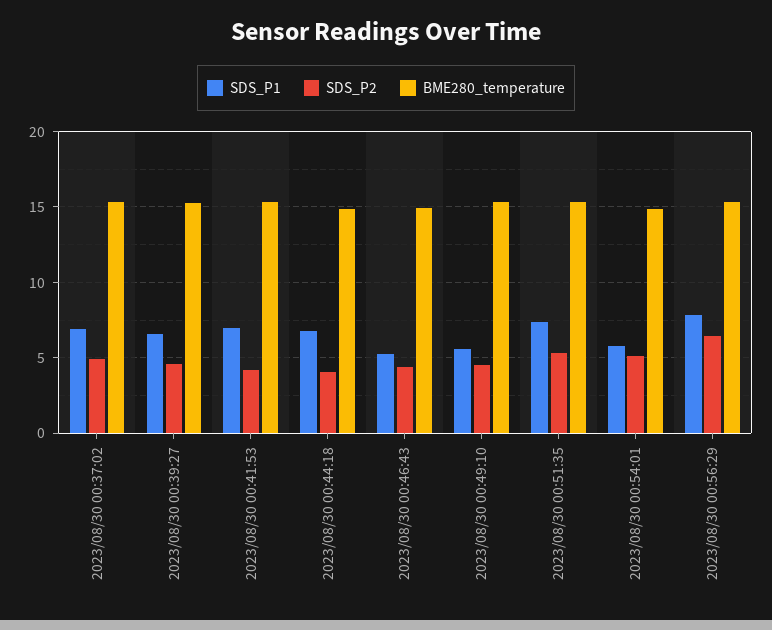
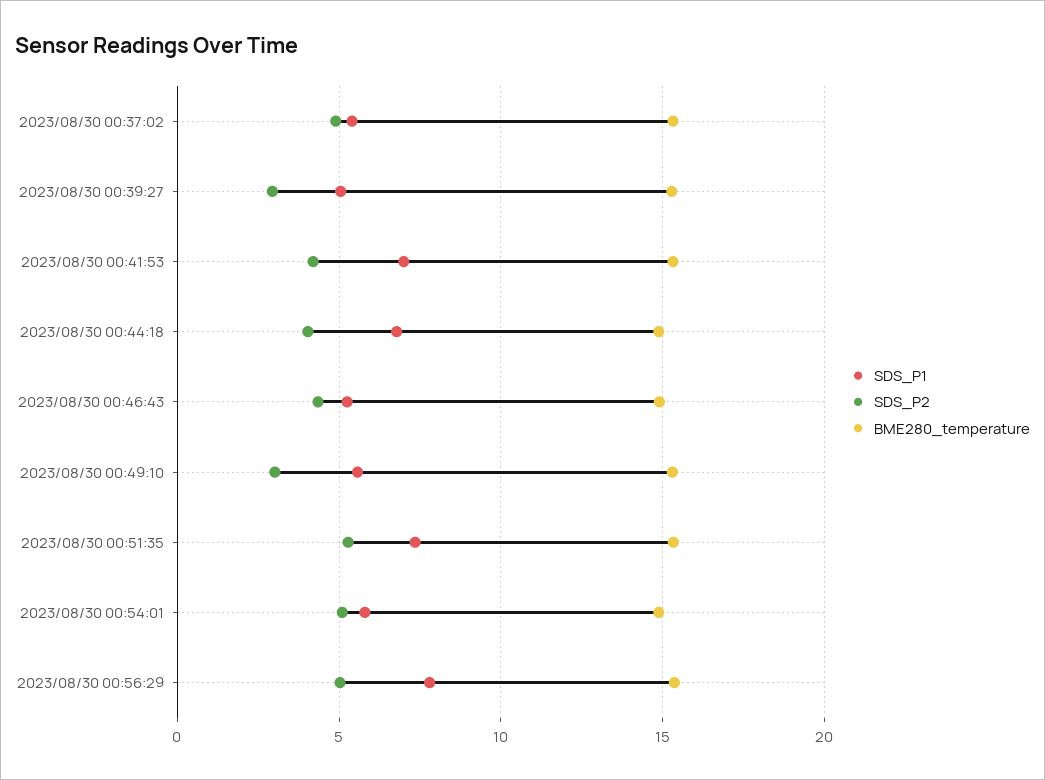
SDS_P1, 2023/08/30 00:37:02: 7 -> 5.5
SDS_P1, 2023/08/30 00:39:27: 6.5 -> 5
SDS_P2, 2023/08/30 00:39:27: 4.5 -> 3
SDS_P2, 2023/08/30 00:49:10: 4.5 -> 3
SDS_P2, 2023/08/30 00:56:29: 6.5 -> 5

